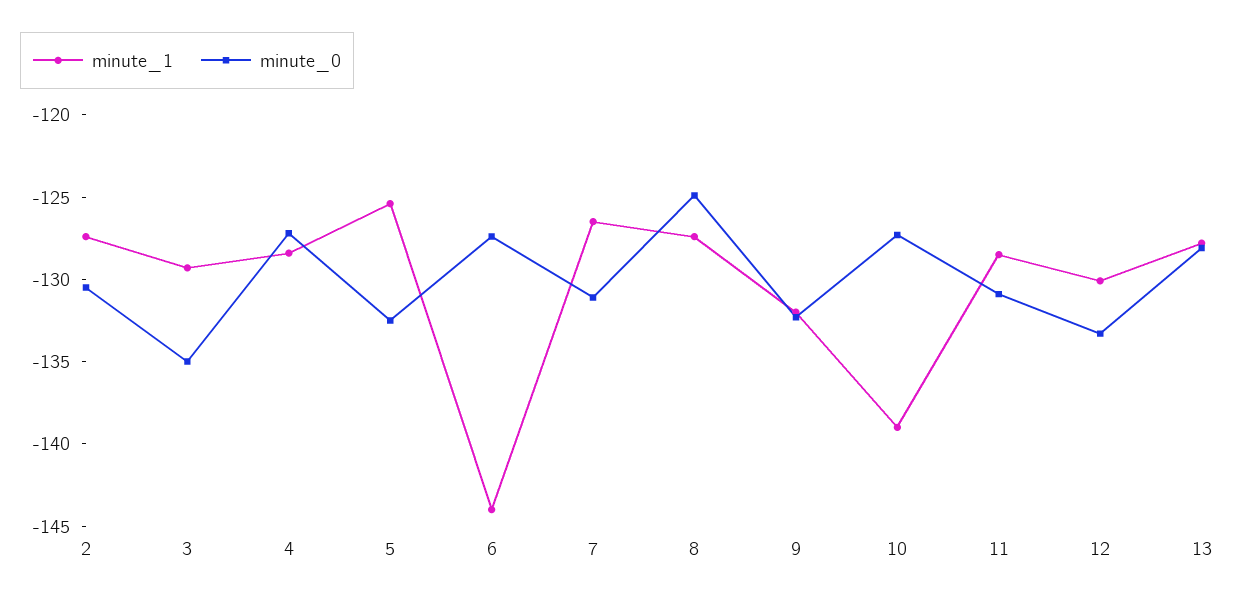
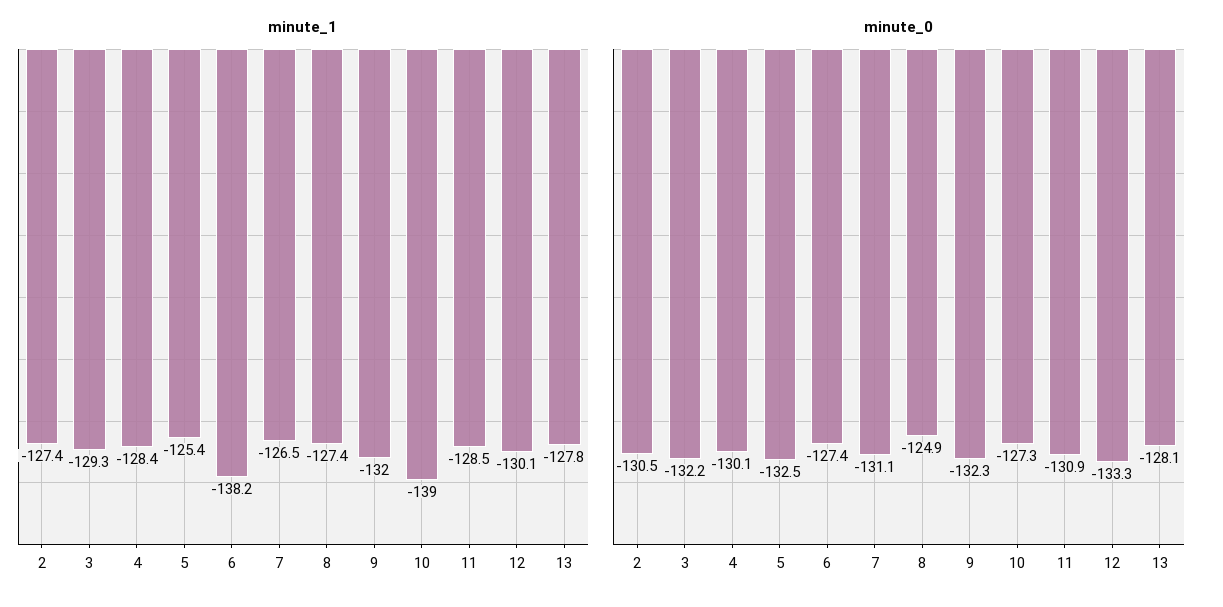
minute_0, 3: -135 -> -132.2
minute_0, 4: -127 -> -130.1
minute_1, 6: -144 -> -138.2

